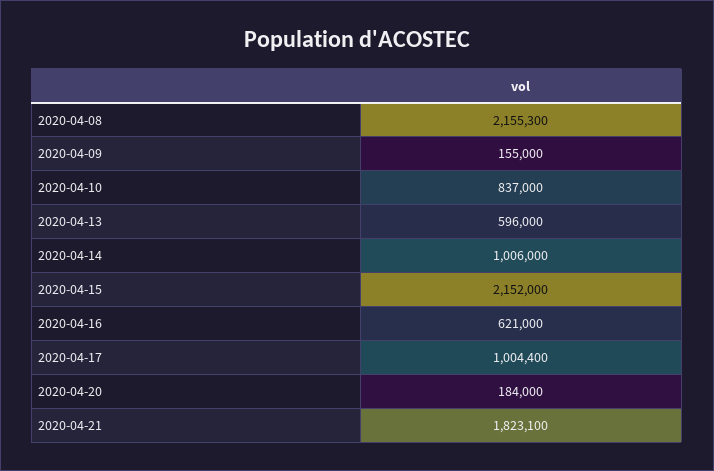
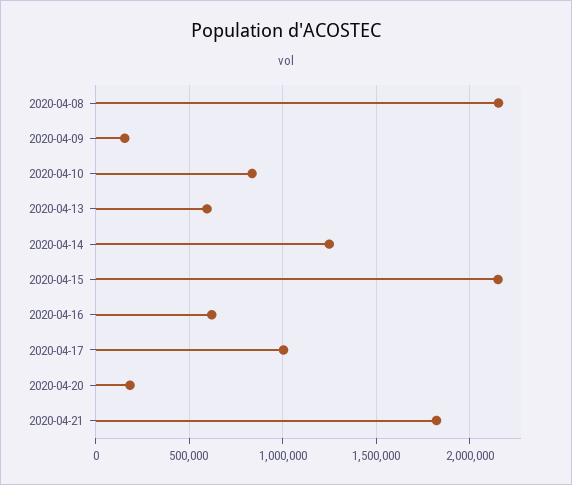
2020-04-14: 1006000 -> 1250000

